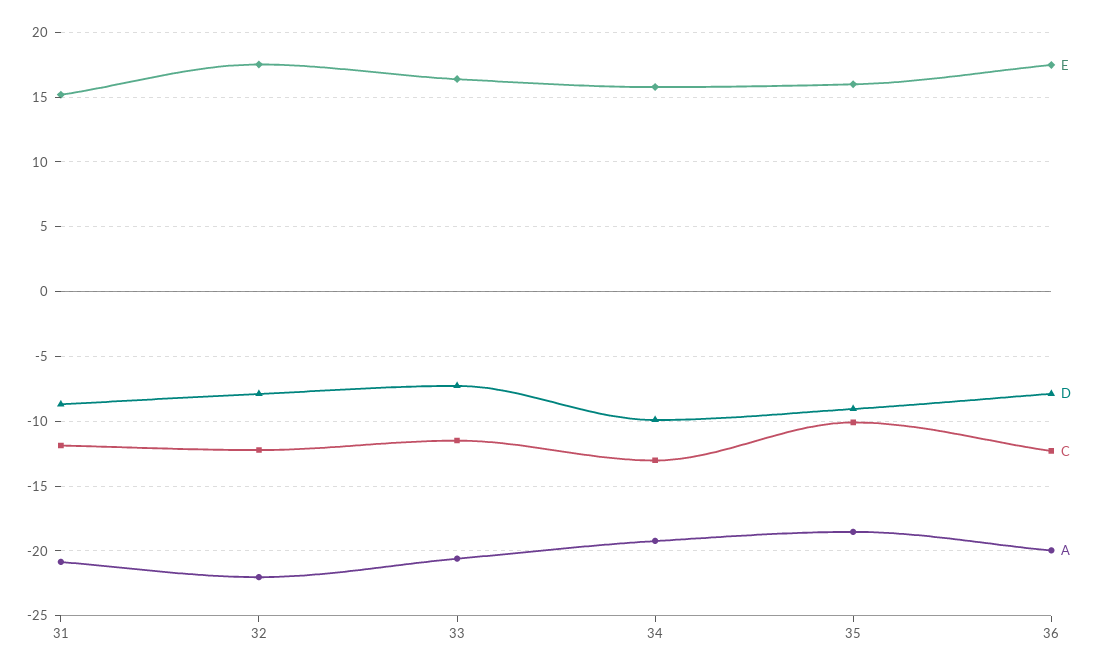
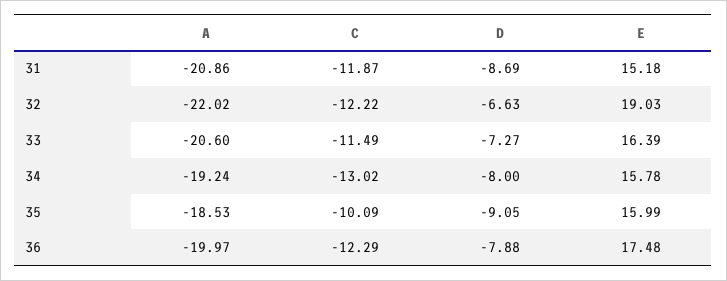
E, 32: 17.5 -> 19.03
D, 32: -8 -> -6.63
D, 34: -10 -> -8

